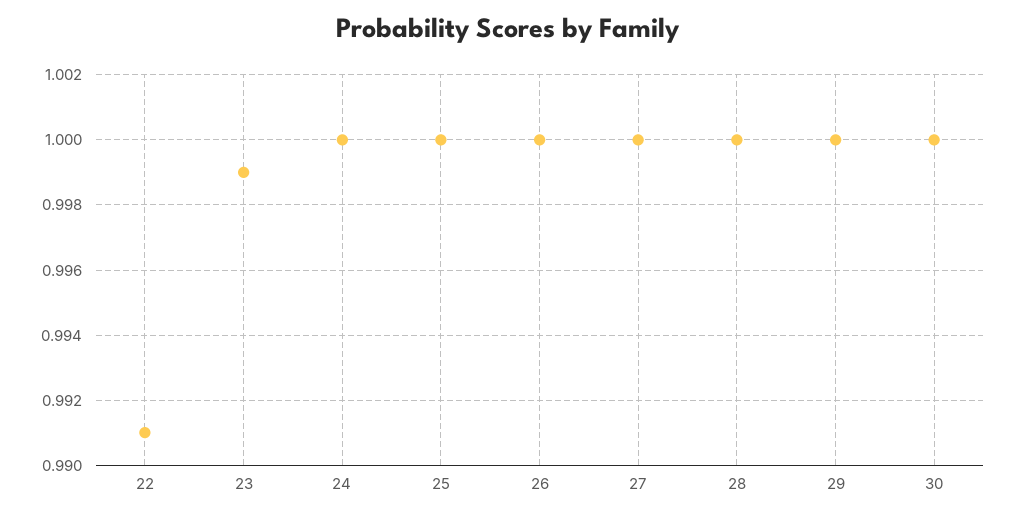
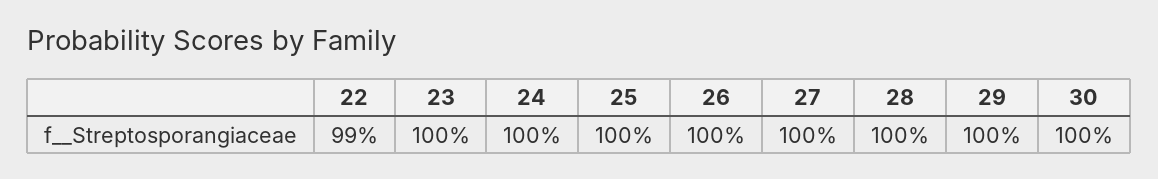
22: 0.991 -> 0.99
23: 0.999 -> 1

